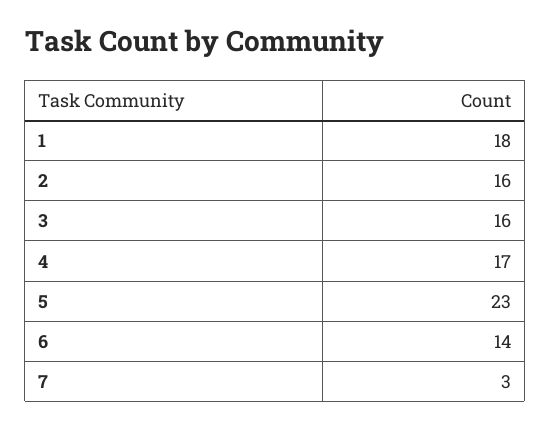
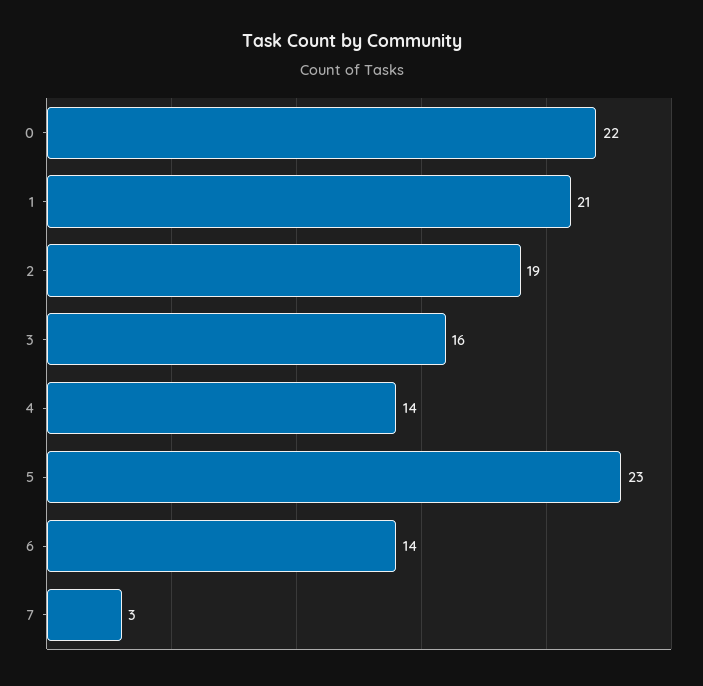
1: 18 -> 21
2: 16 -> 19
4: 17 -> 14
0: none -> 22

